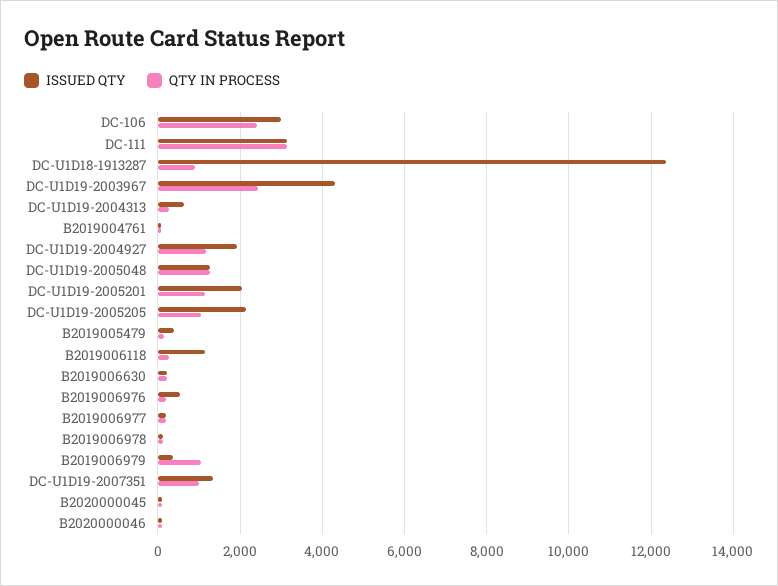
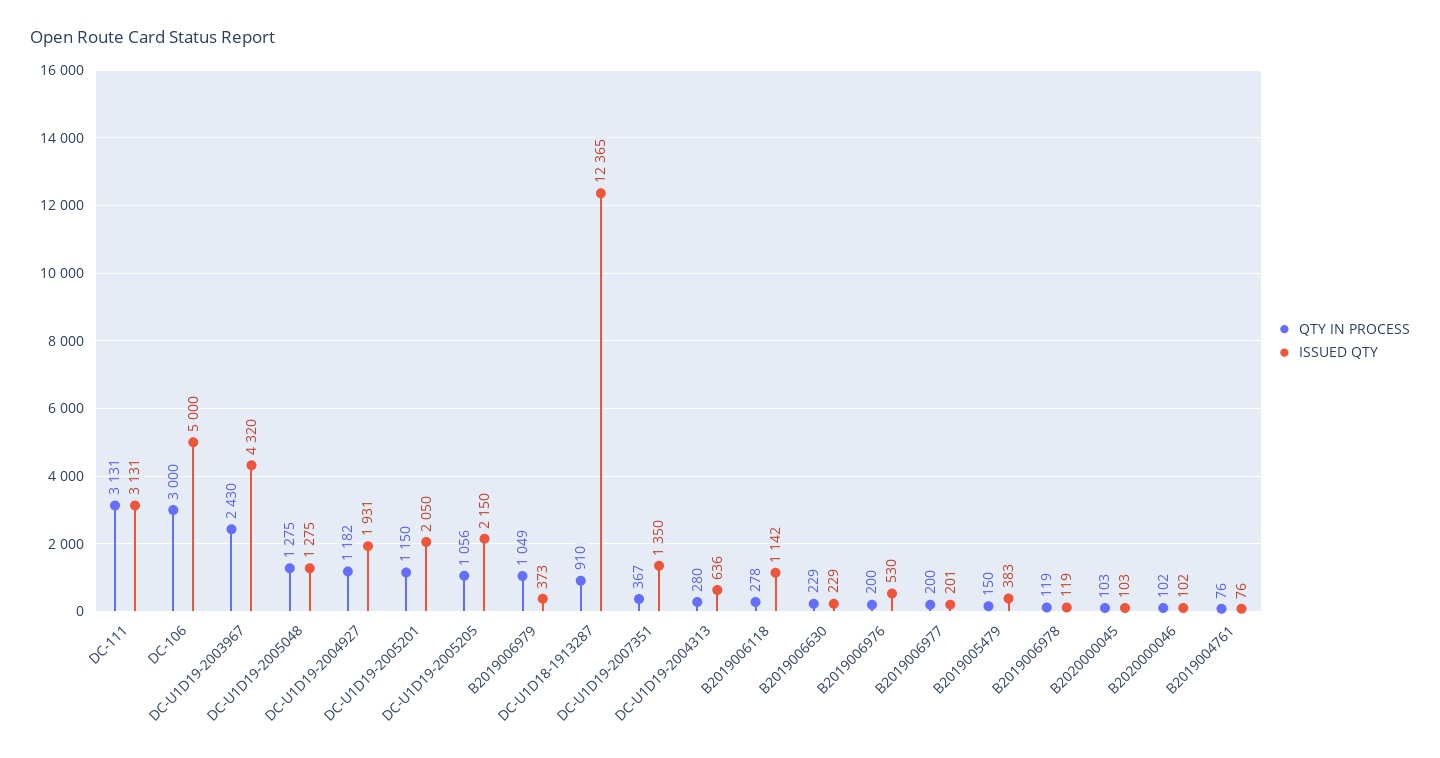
ISSUED QTY, DC-106: 3000 -> 5000
QTY IN PROCESS, DC-106: 2400 -> 3000
QTY IN PROCESS, DC-U1D19-2007351: 1000 -> 367

